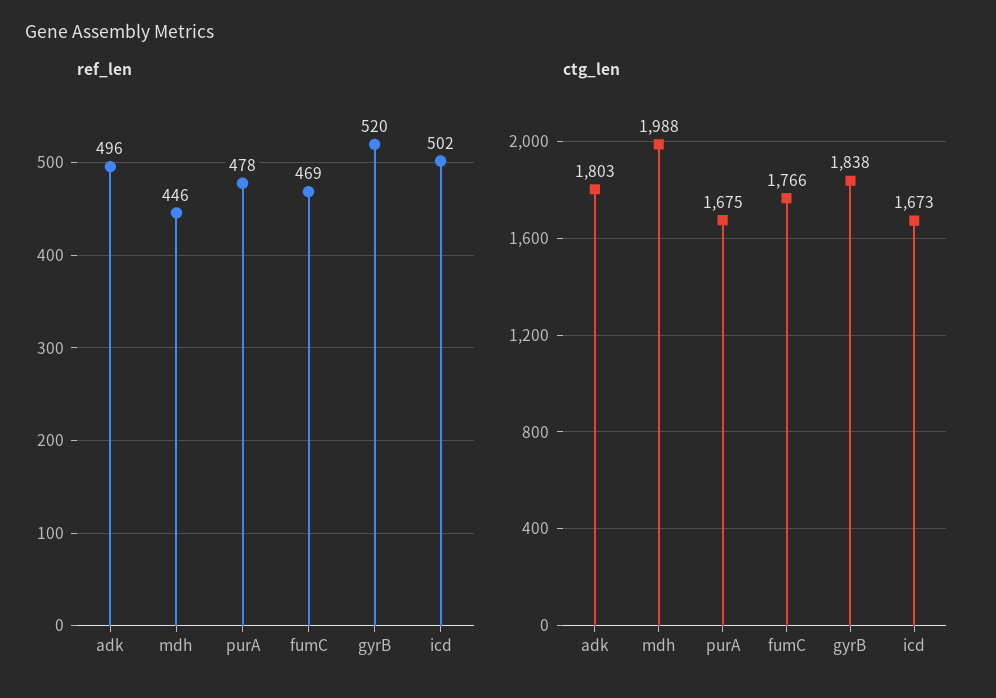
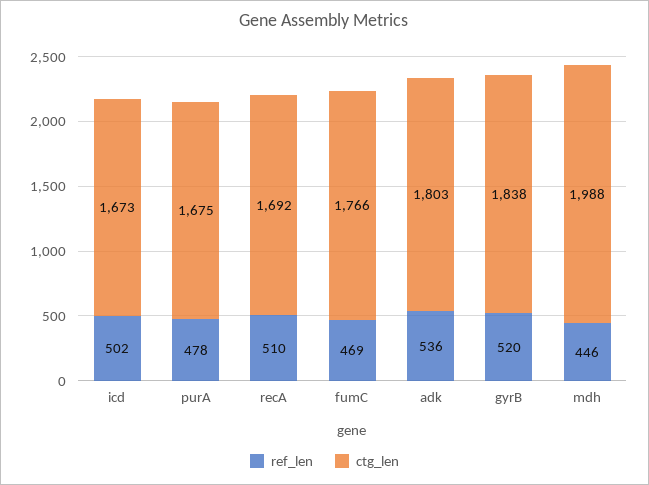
ref_len, adk: 496 -> 536
ref_len, recA: none -> 510
ctg_len, recA: none -> 1692

